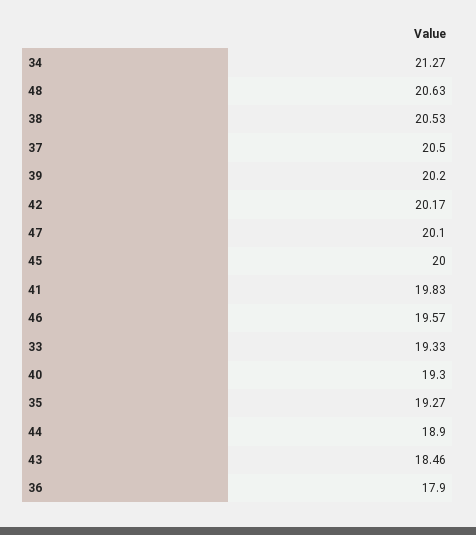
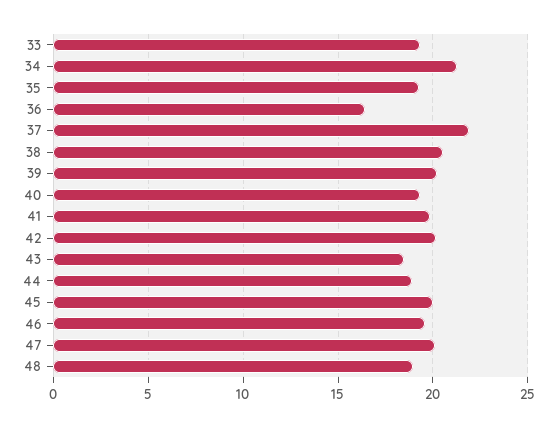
48: 20.63 -> 19
37: 20.5 -> 22
36: 17.9 -> 16.5

